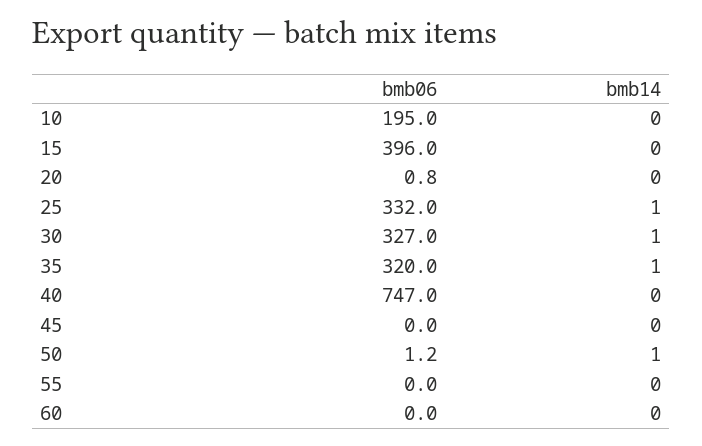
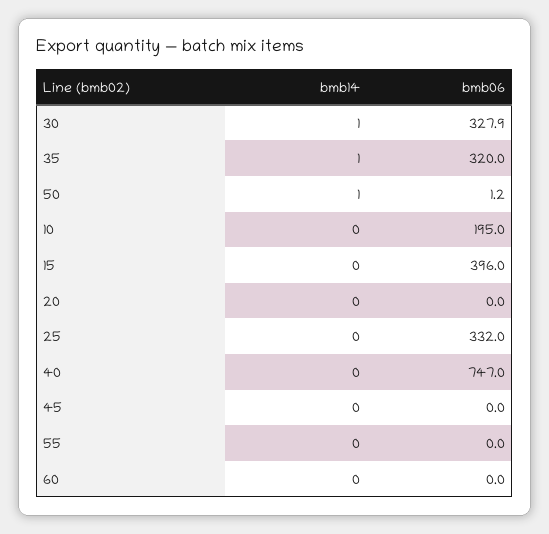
bmb06, 20: 0.8 -> 0
bmb14, 25: 1 -> 0
bmb06, 30: 327 -> 327.9

